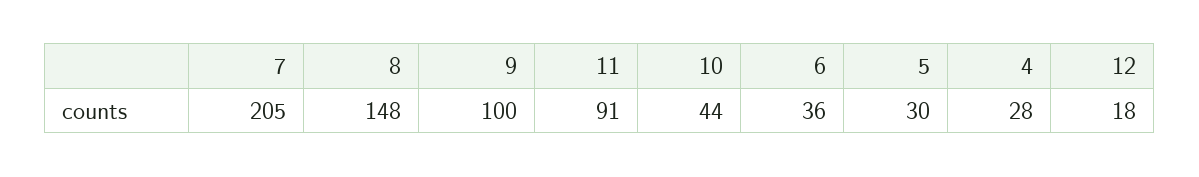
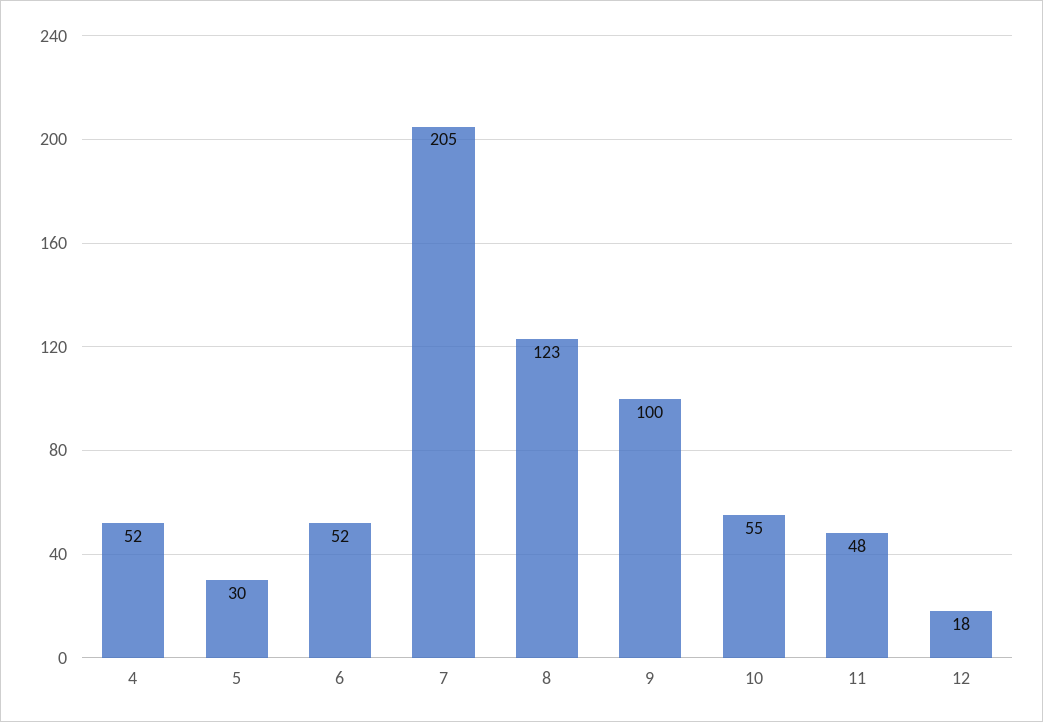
8: 148 -> 123
11: 91 -> 48
10: 44 -> 55
6: 36 -> 52
4: 28 -> 52

